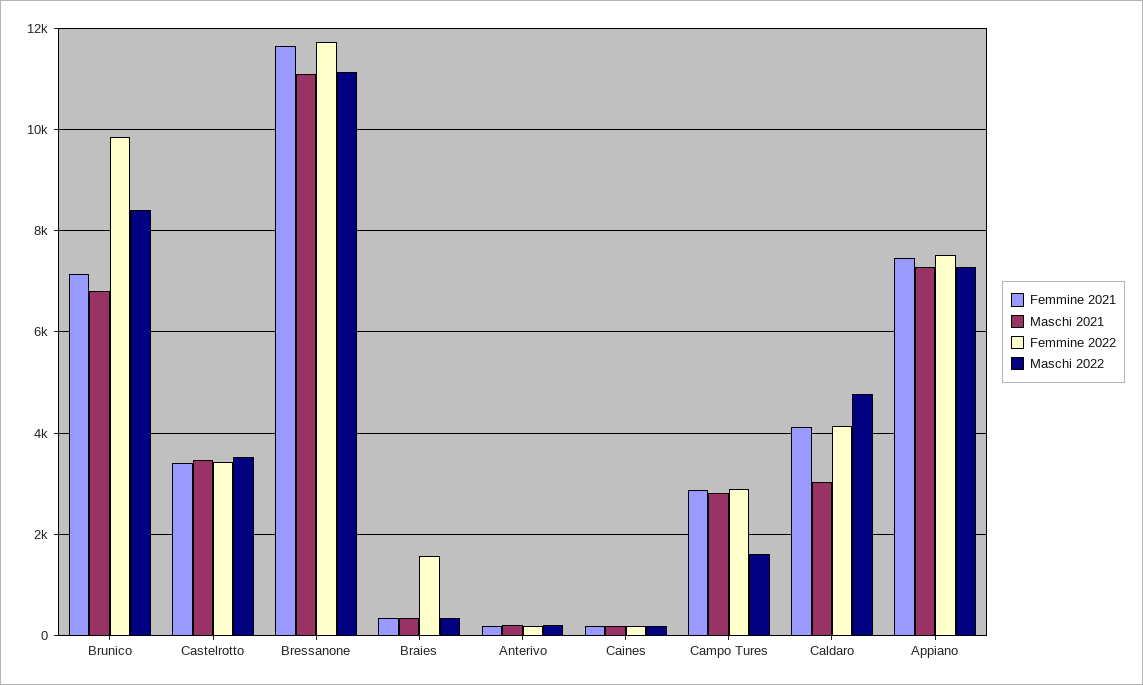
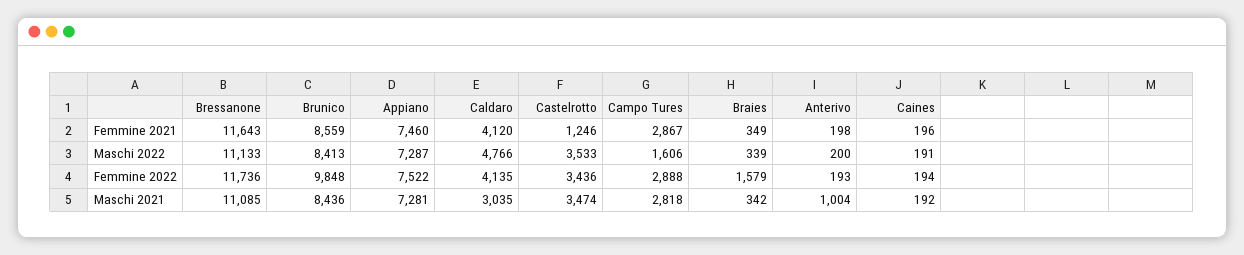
Femmine 2021, Brunico: 7200 -> 8559
Maschi 2021, Brunico: 6800 -> 8436
Femmine 2021, Castelrotto: 3400 -> 1246
Maschi 2021, Anterivo: 200 -> 1004

